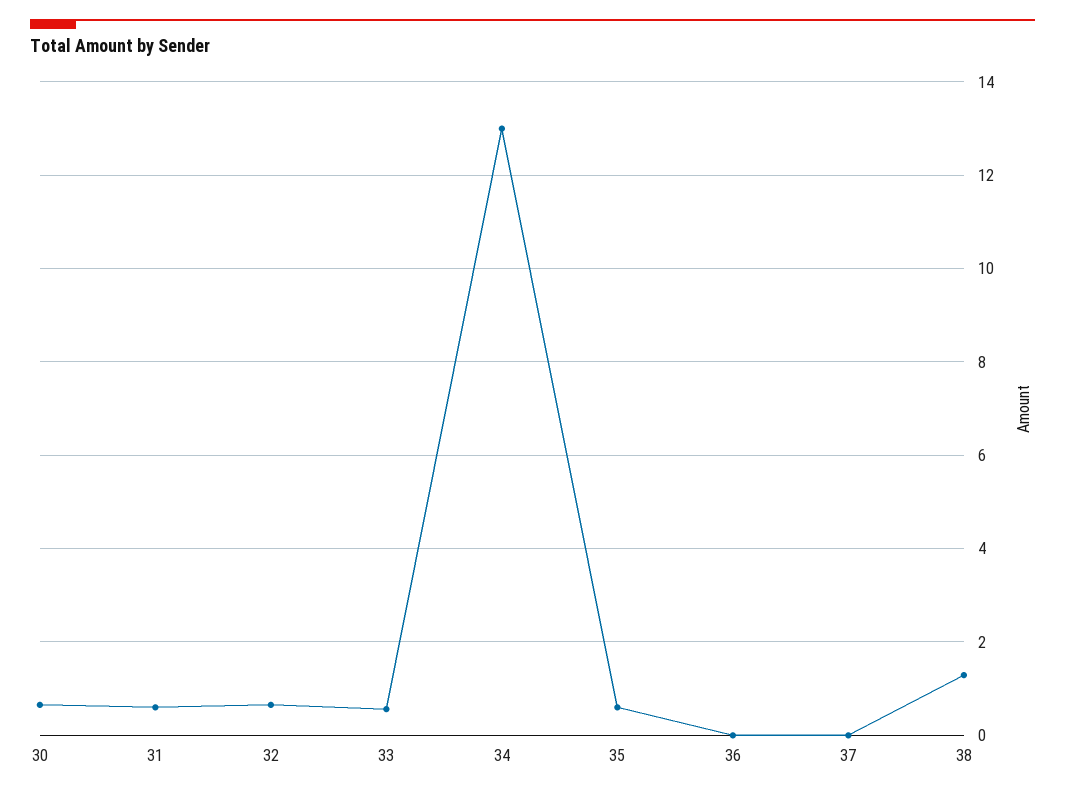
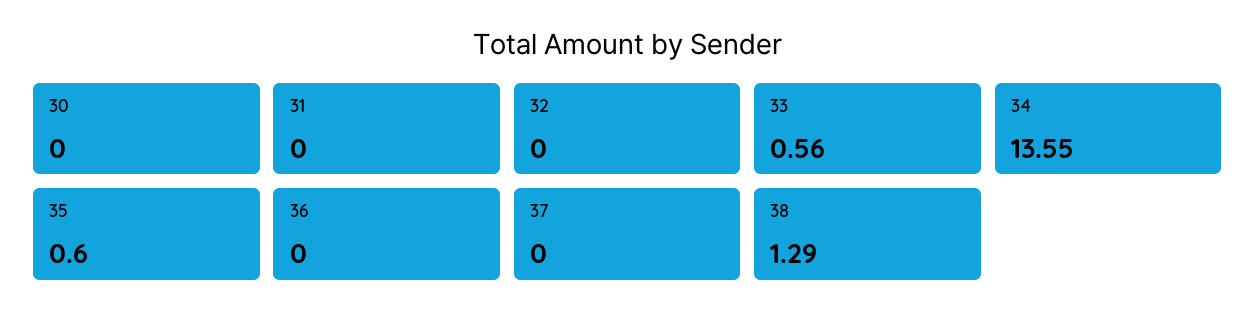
30: 0.6 -> 0
31: 0.6 -> 0
32: 0.6 -> 0
34: 13 -> 13.55

